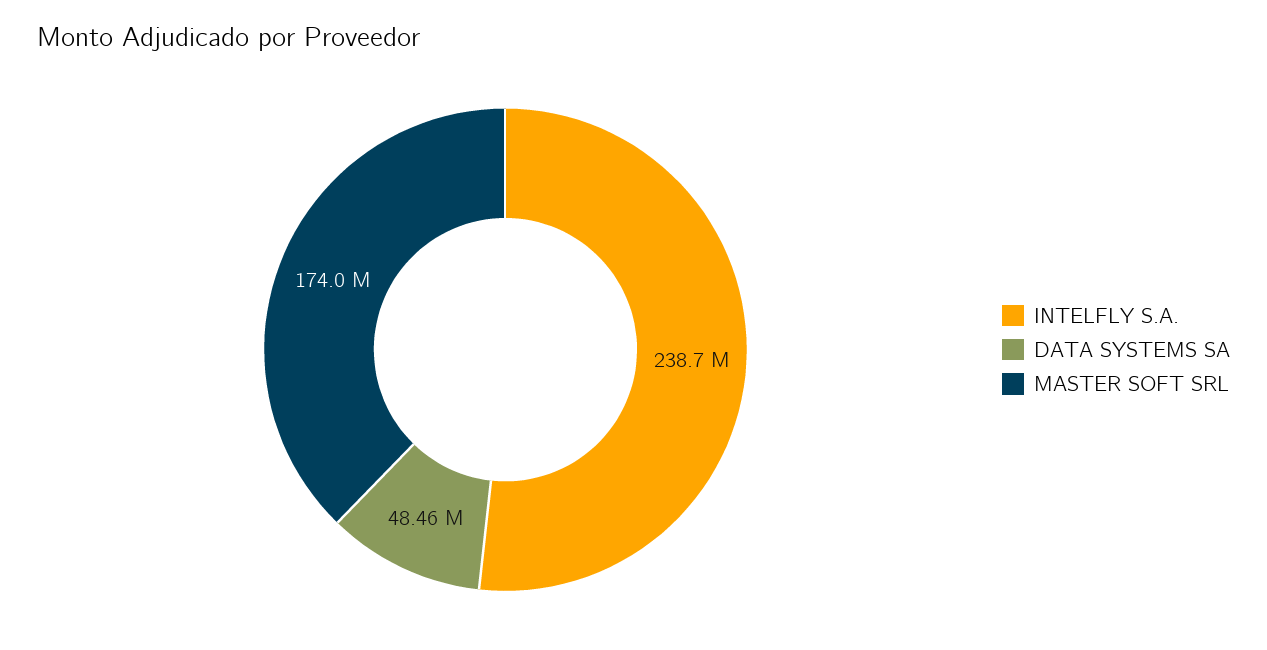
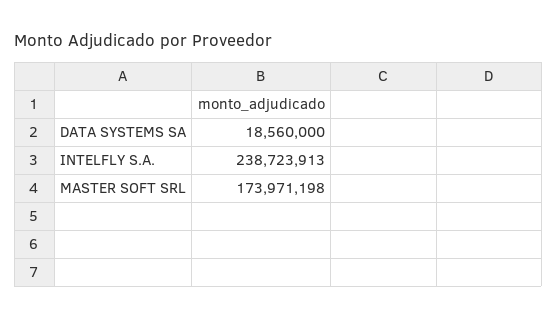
DATA SYSTEMS SA: 48460000 -> 18560000

